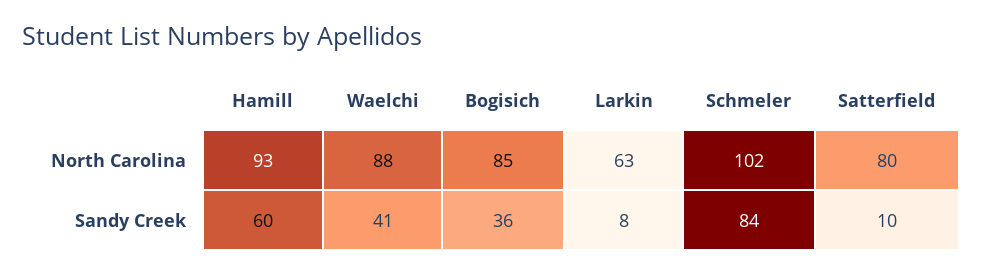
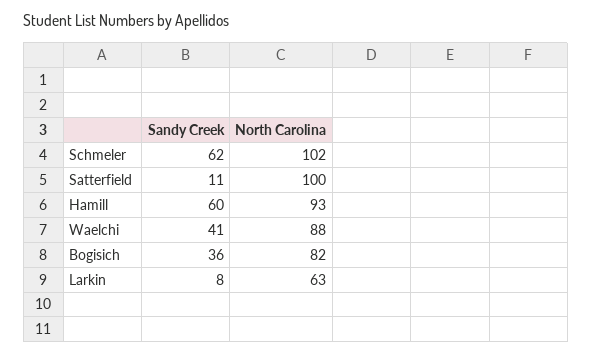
Bogisich, North Carolina: 85 -> 82
Satterfield, North Carolina: 80 -> 100
Schmeler, Sandy Creek: 84 -> 62
Satterfield, Sandy Creek: 10 -> 11

